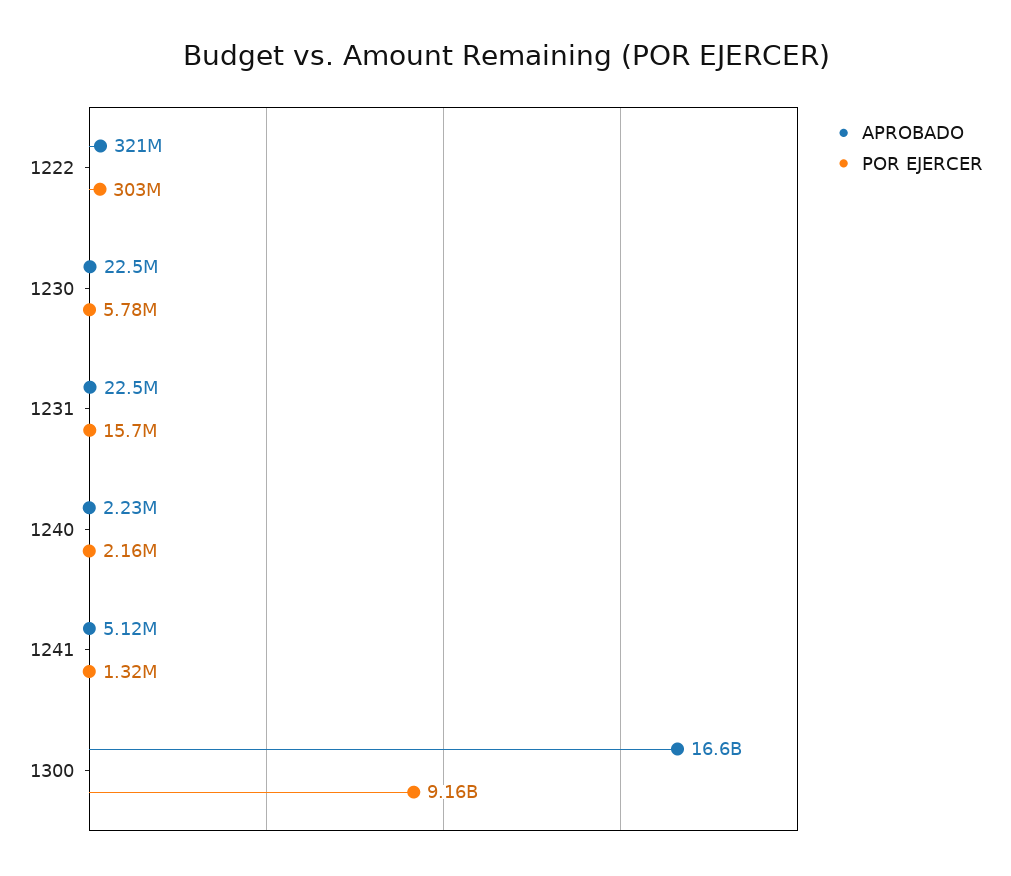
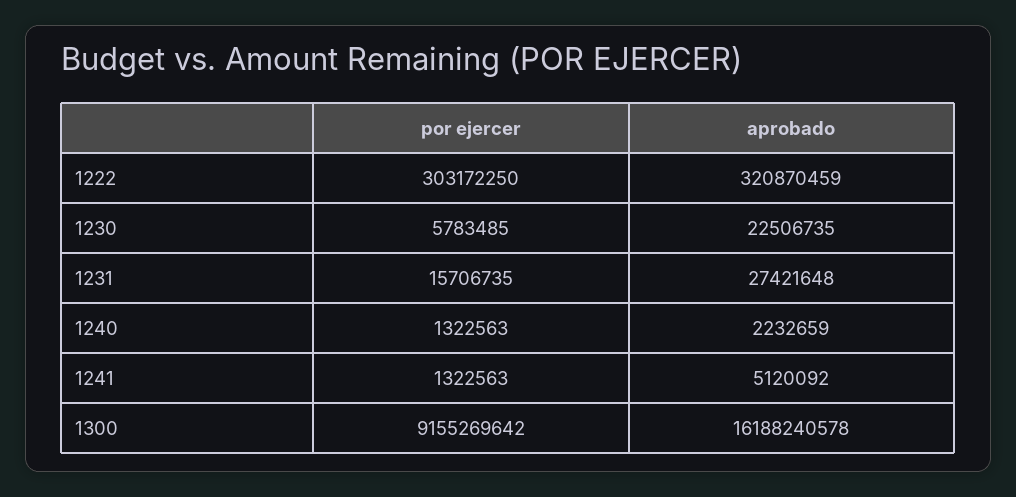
APROBADO, 1231: 22500000 -> 27421648
POR EJERCER, 1240: 2160000 -> 1322563
APROBADO, 1300: 16600000000 -> 16188240578

